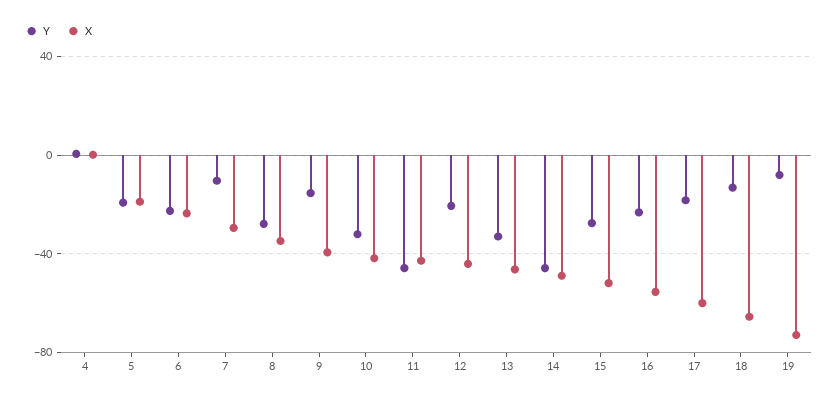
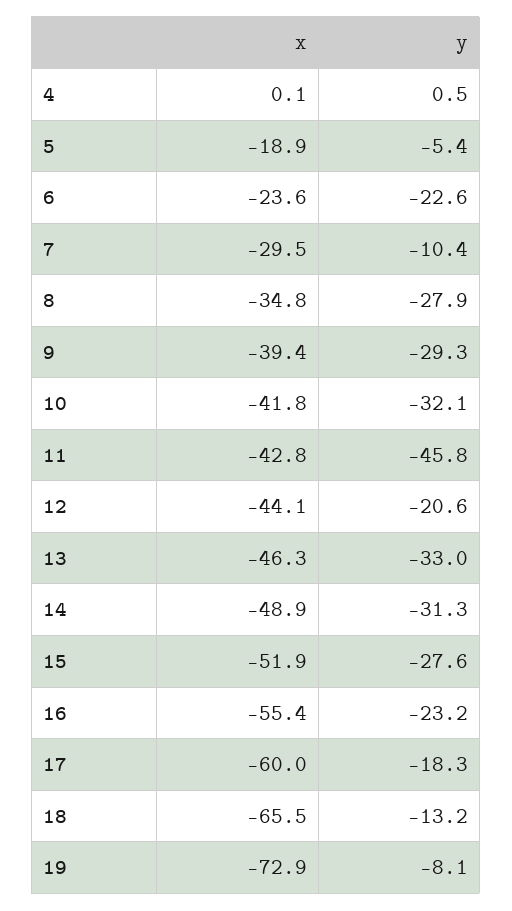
Y, 5: -20 -> -5.4
Y, 9: -15 -> -29.3
Y, 14: -45 -> -31.3

